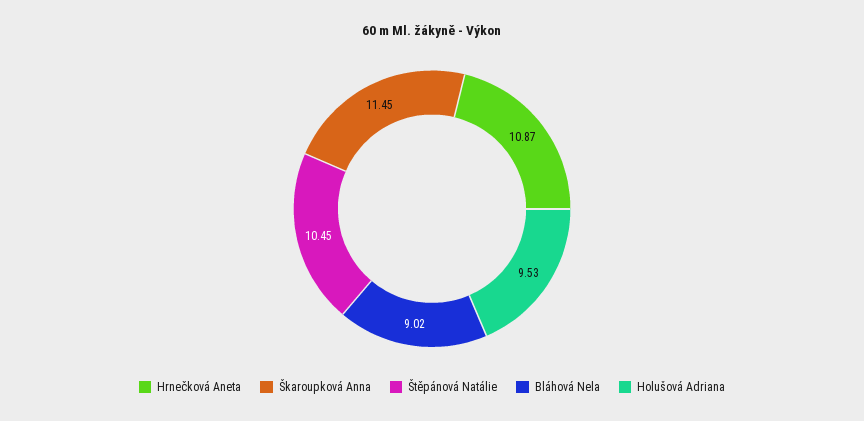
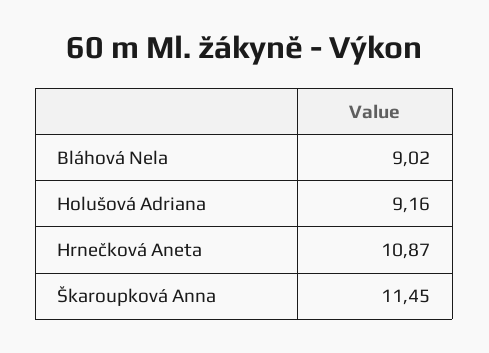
Štěpánová Natálie: 10.45 -> none
Holušová Adriana: 9.53 -> 9.16

